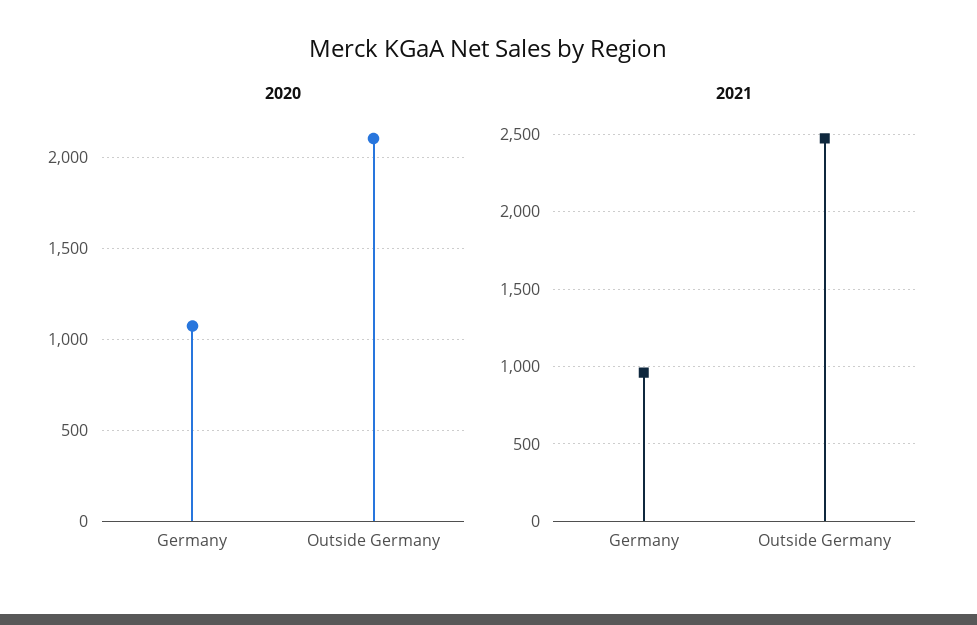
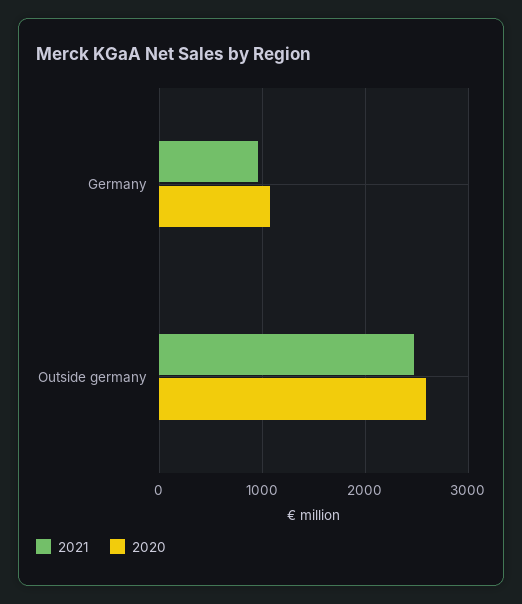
2020, Outside Germany: 2100 -> 2600

